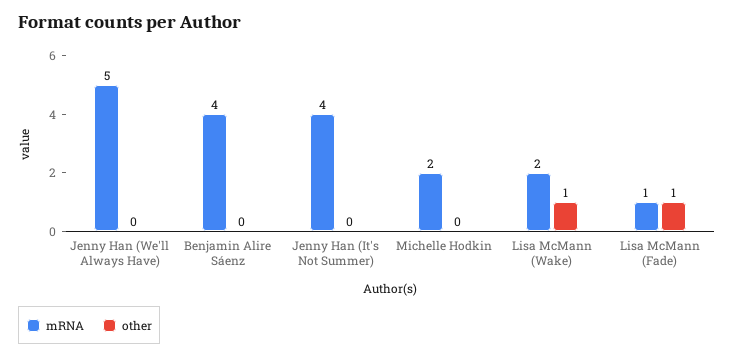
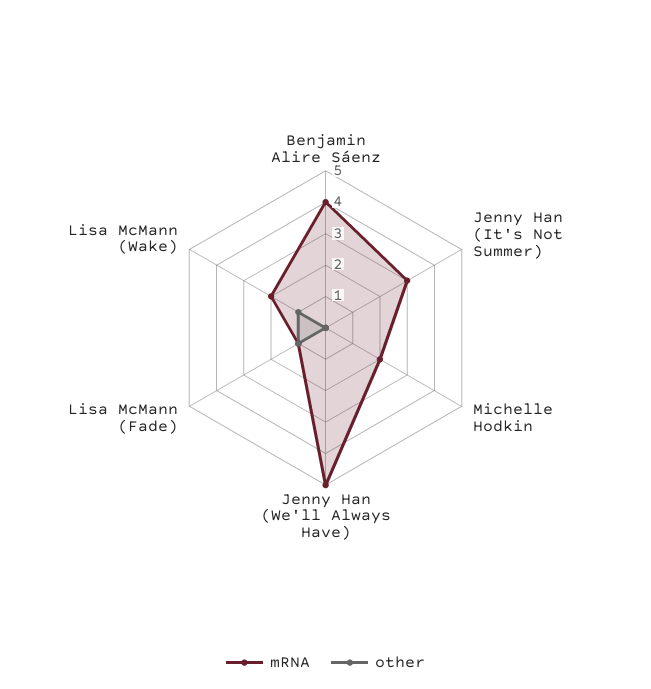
mRNA, Jenny Han (It's Not Summer): 4 -> 3

